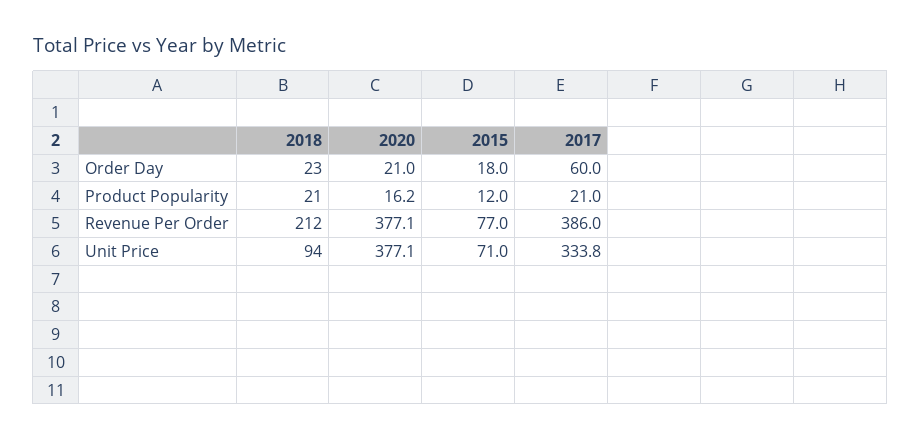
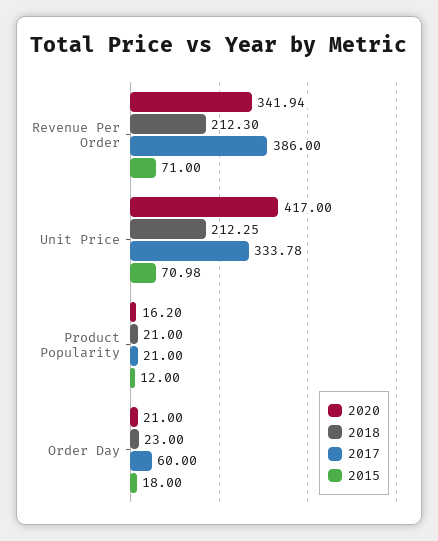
2020, Revenue Per Order: 377.1 -> 341.94
2015, Revenue Per Order: 77 -> 71
2018, Unit Price: 94 -> 212.25
2020, Unit Price: 377.1 -> 417

